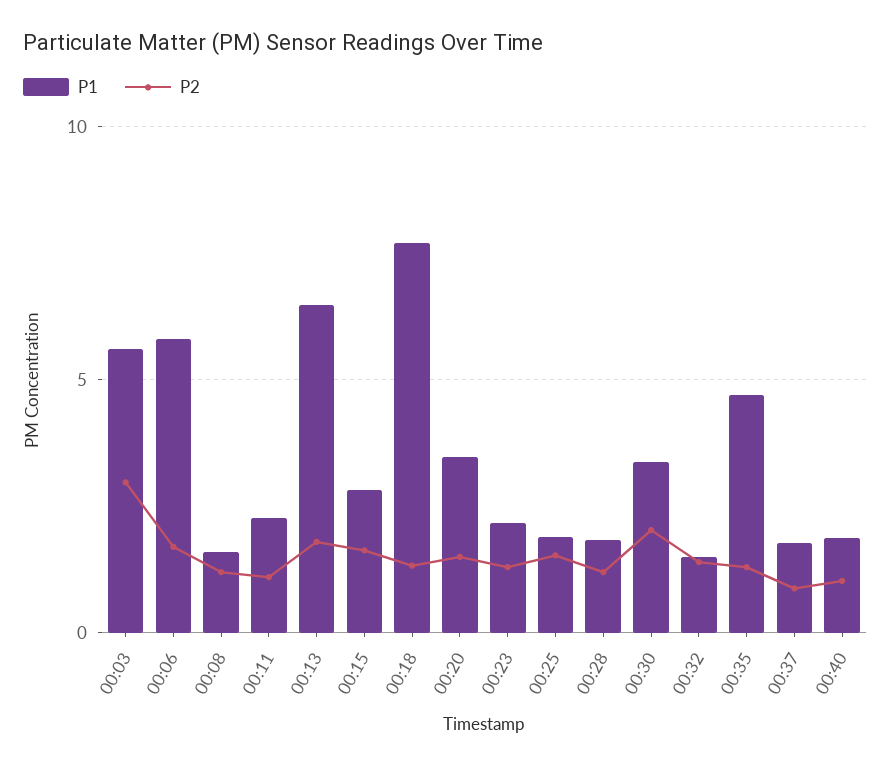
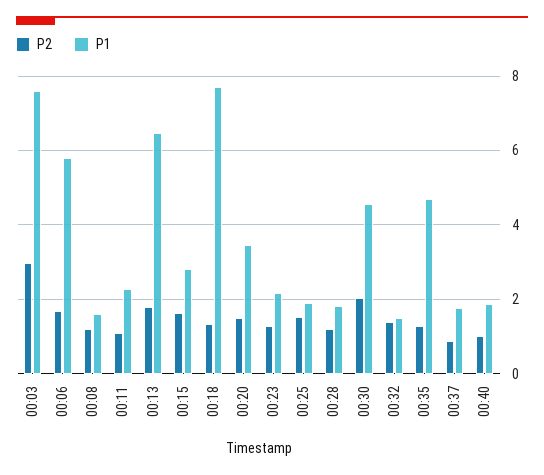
P1, 00:03: 5.5 -> 7.6
P1, 00:30: 3.5 -> 4.6

